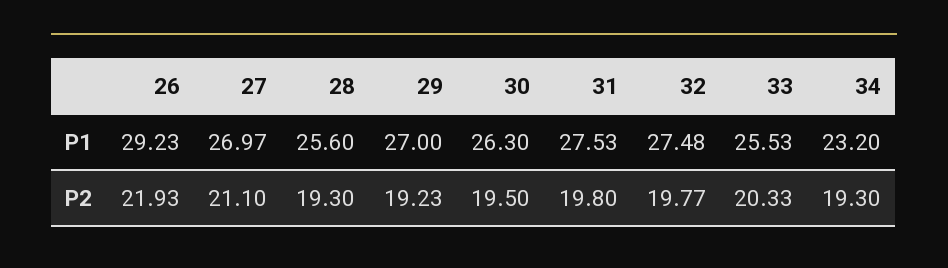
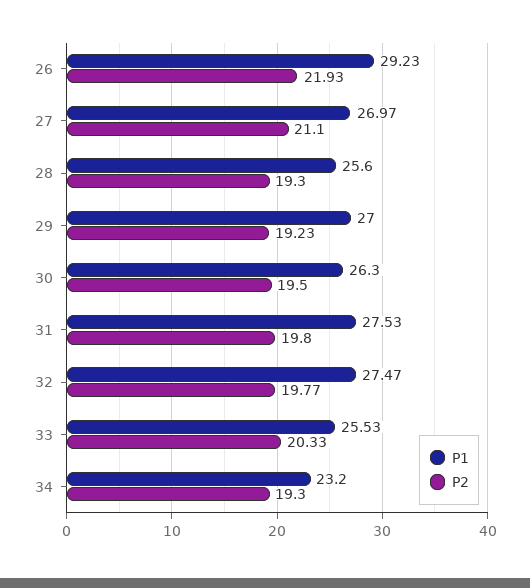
P1, 32: 27.48 -> 27.47

